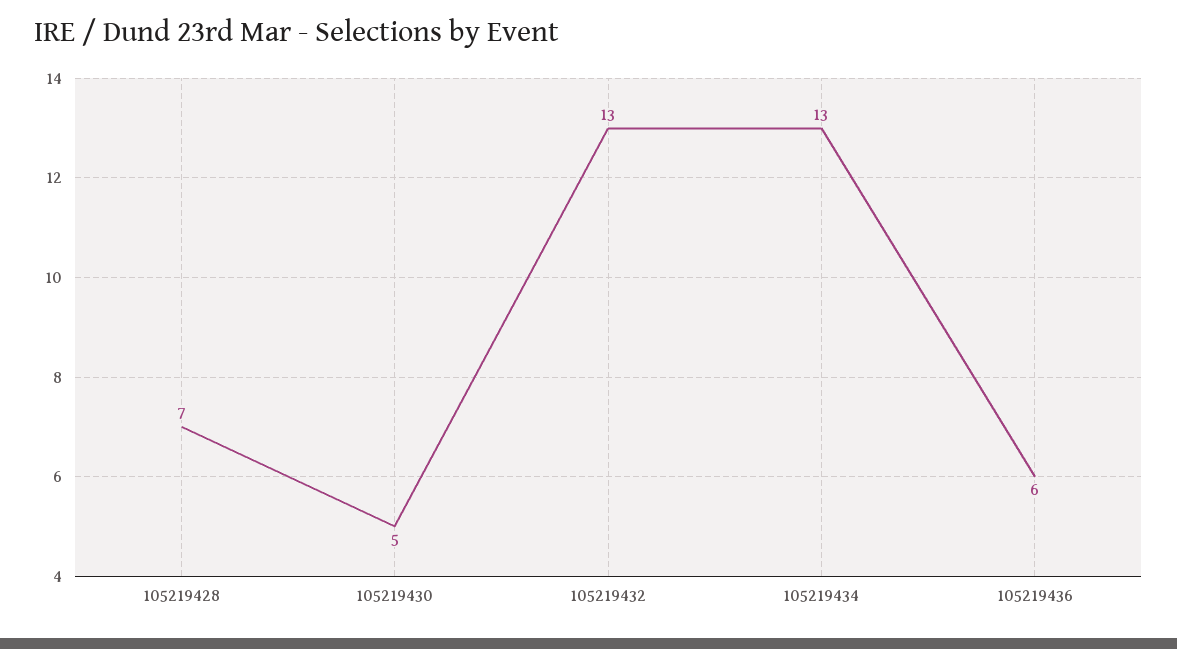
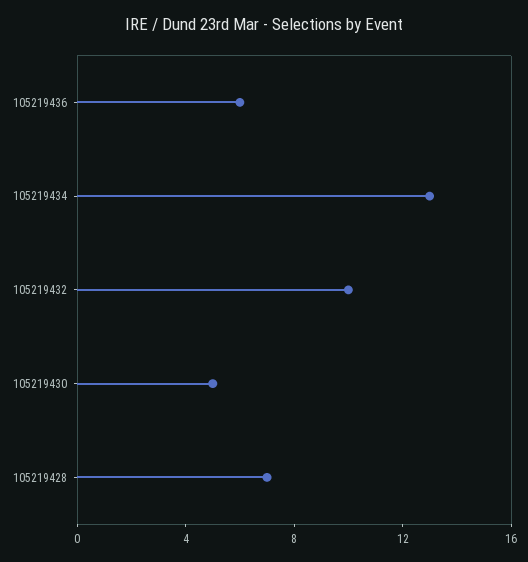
105219432: 13 -> 10

